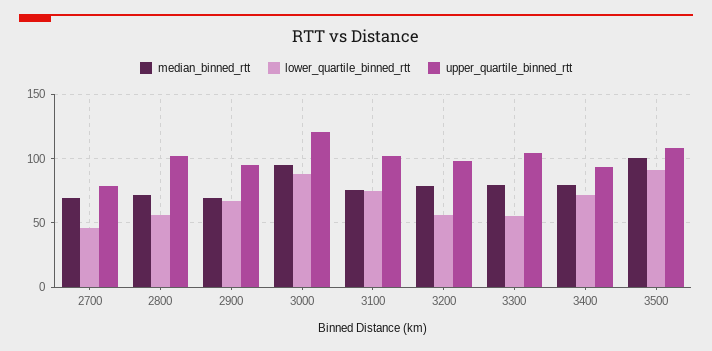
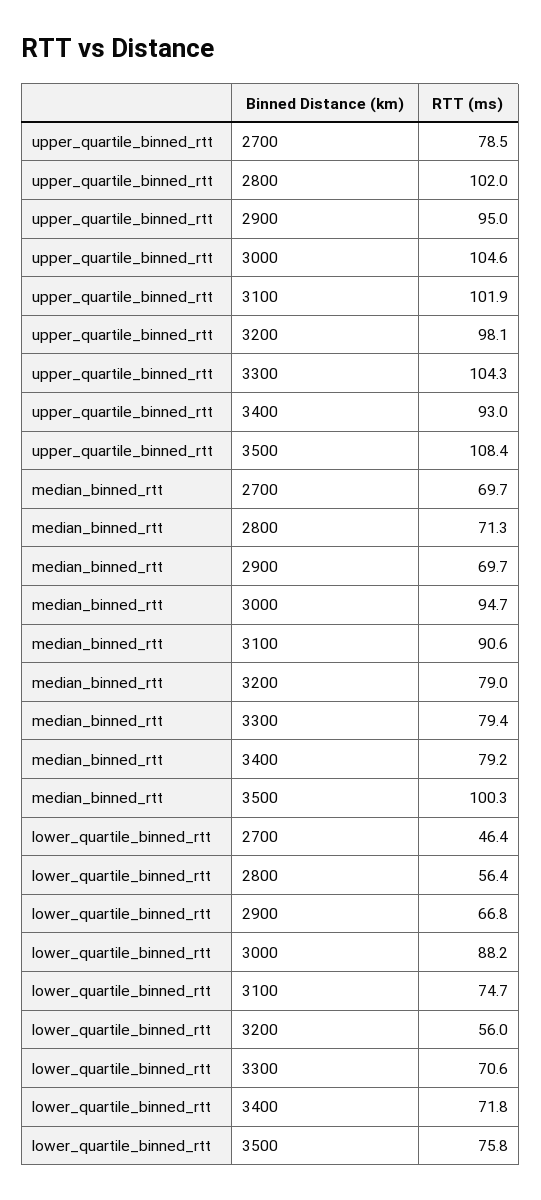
upper_quartile_binned_rtt, 3000: 120 -> 104.6
median_binned_rtt, 3100: 75 -> 90.6
lower_quartile_binned_rtt, 3300: 55 -> 70.6
lower_quartile_binned_rtt, 3500: 90 -> 75.8

